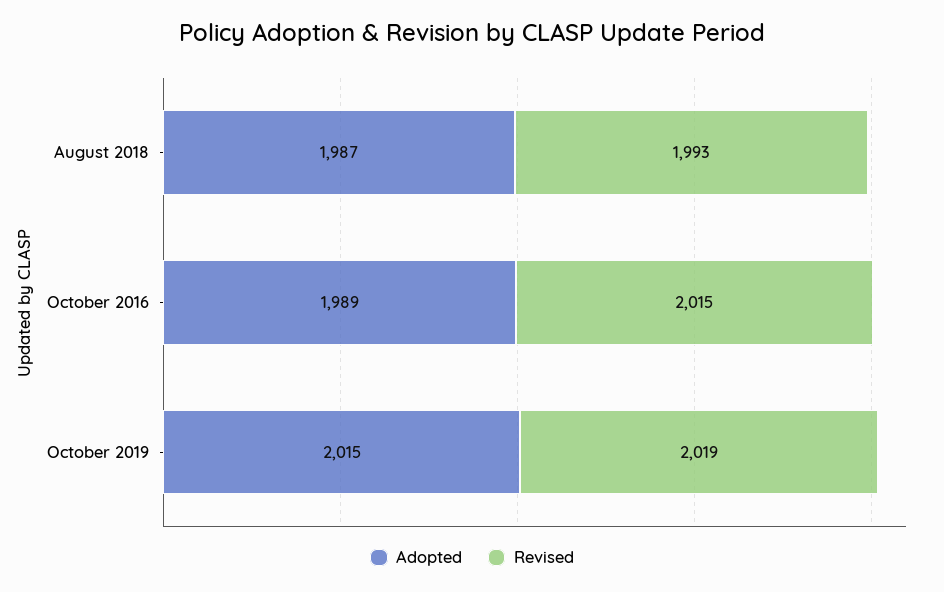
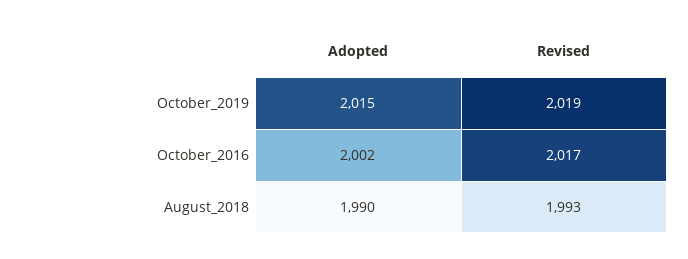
Adopted, August 2018: 1987 -> 1990
Adopted, October 2016: 1989 -> 2002
Revised, October 2016: 2015 -> 2017

